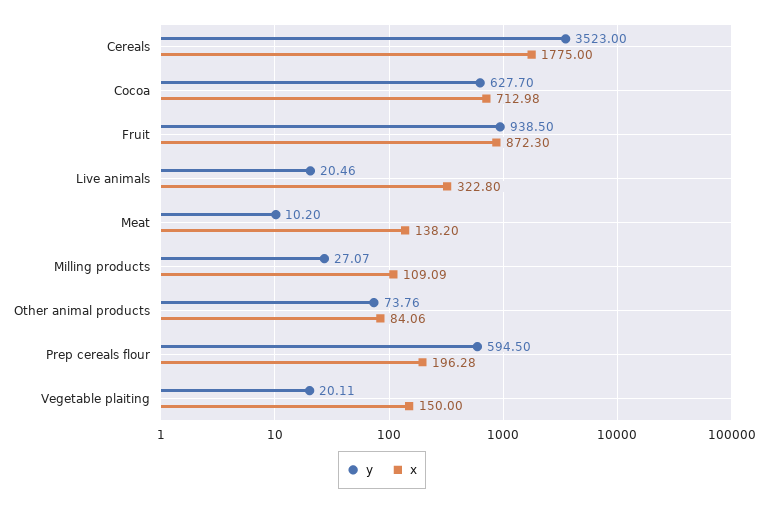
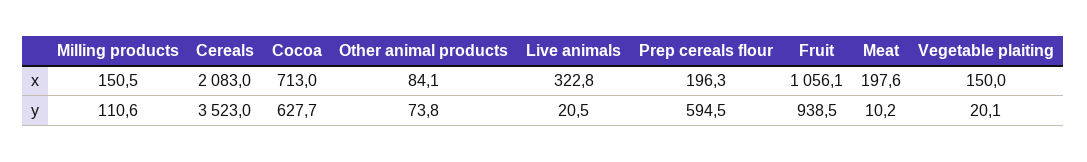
x, Cereals: 1775 -> 2083
x, Fruit: 872.3 -> 1056.1
x, Meat: 138.2 -> 197.6
y, Milling products: 27.07 -> 110.6
x, Milling products: 109.09 -> 150.5

